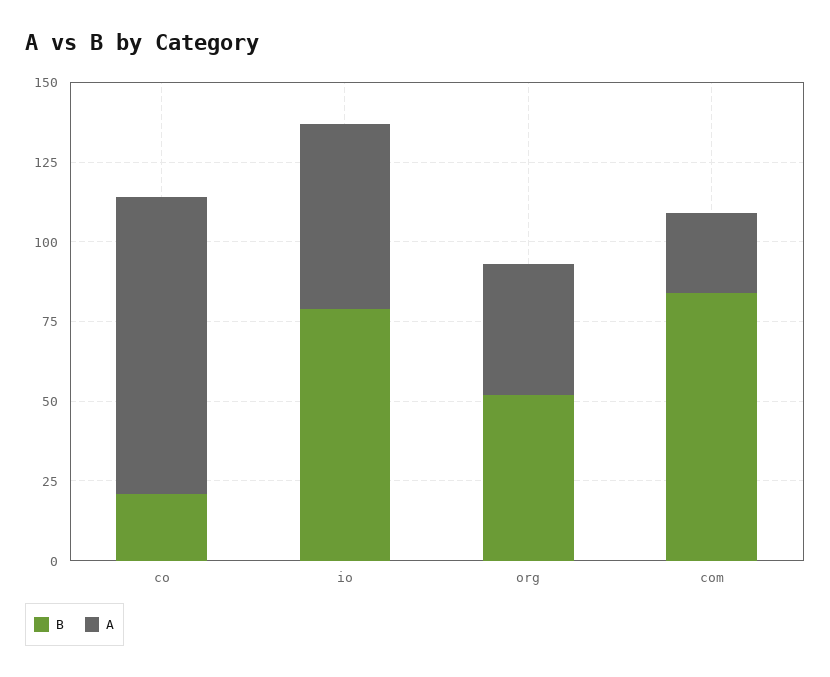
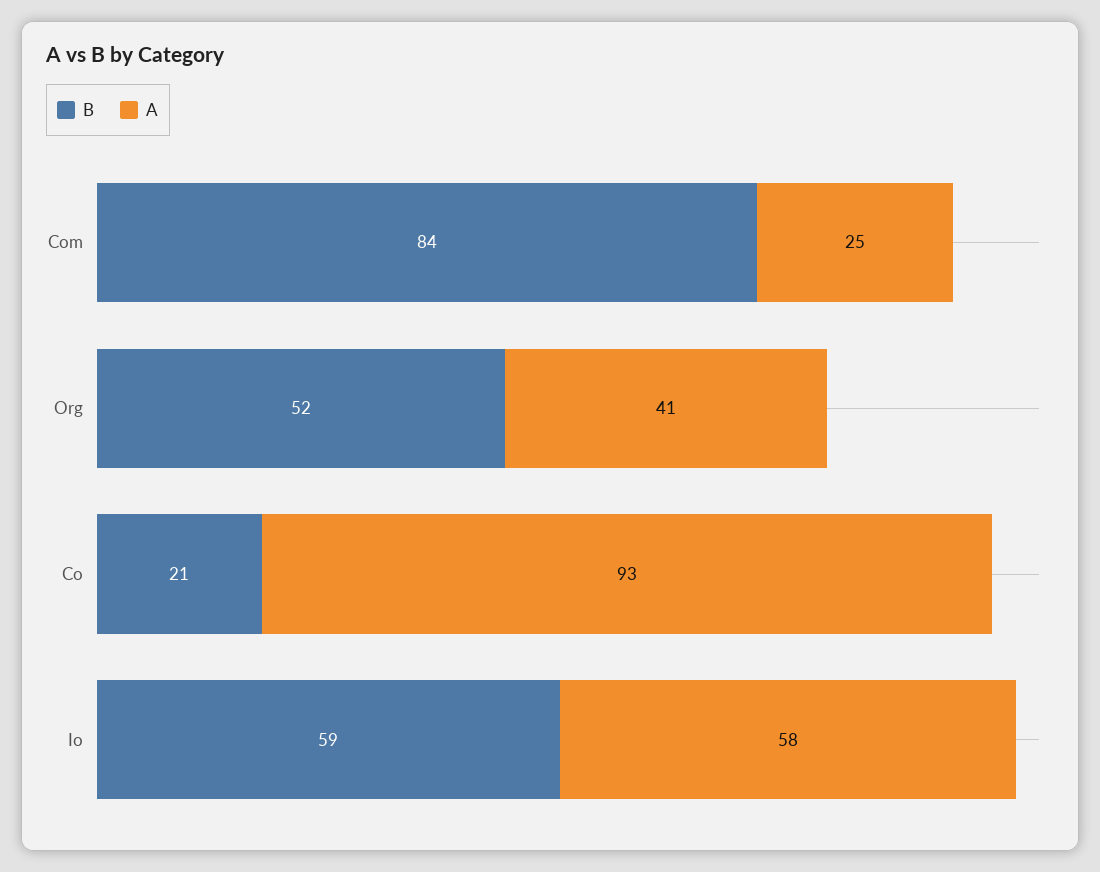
B, io: 80 -> 59

